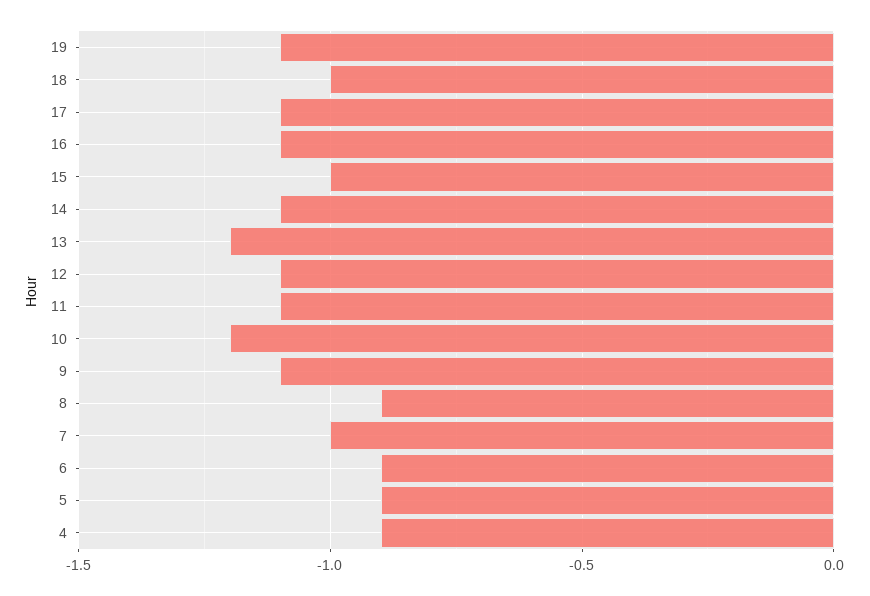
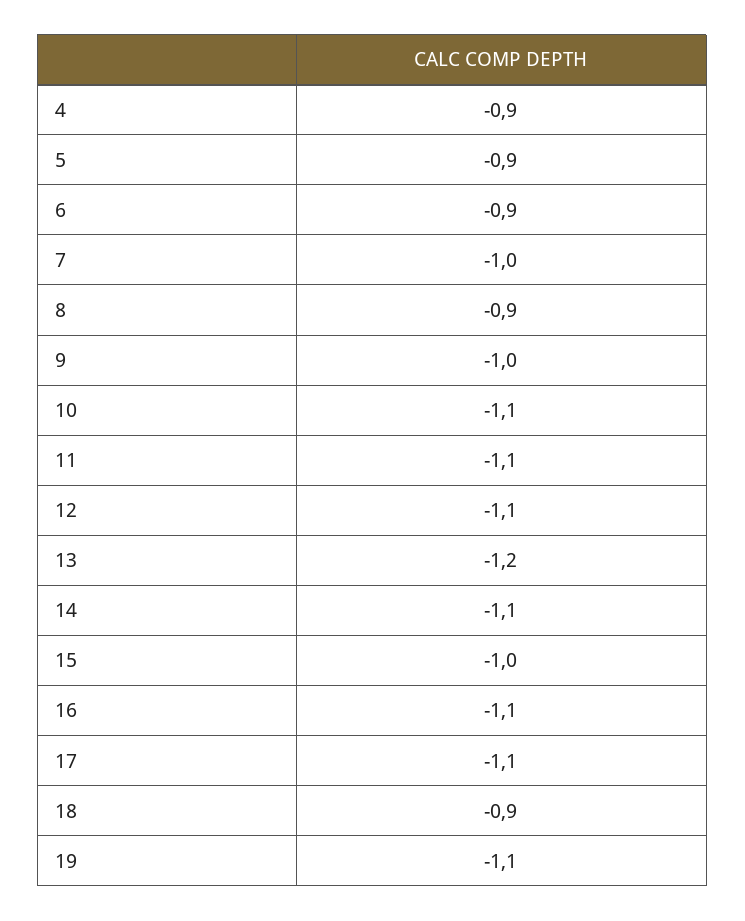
18: -1 -> -0.9
10: -1.2 -> -1.1
9: -1.1 -> -1

